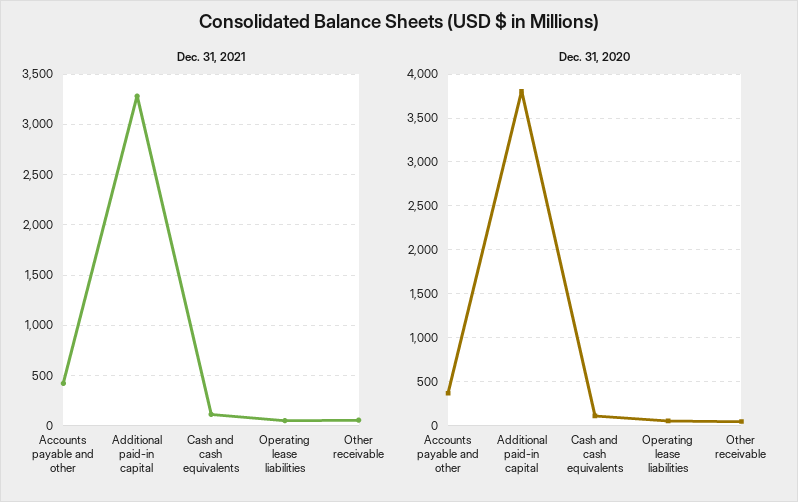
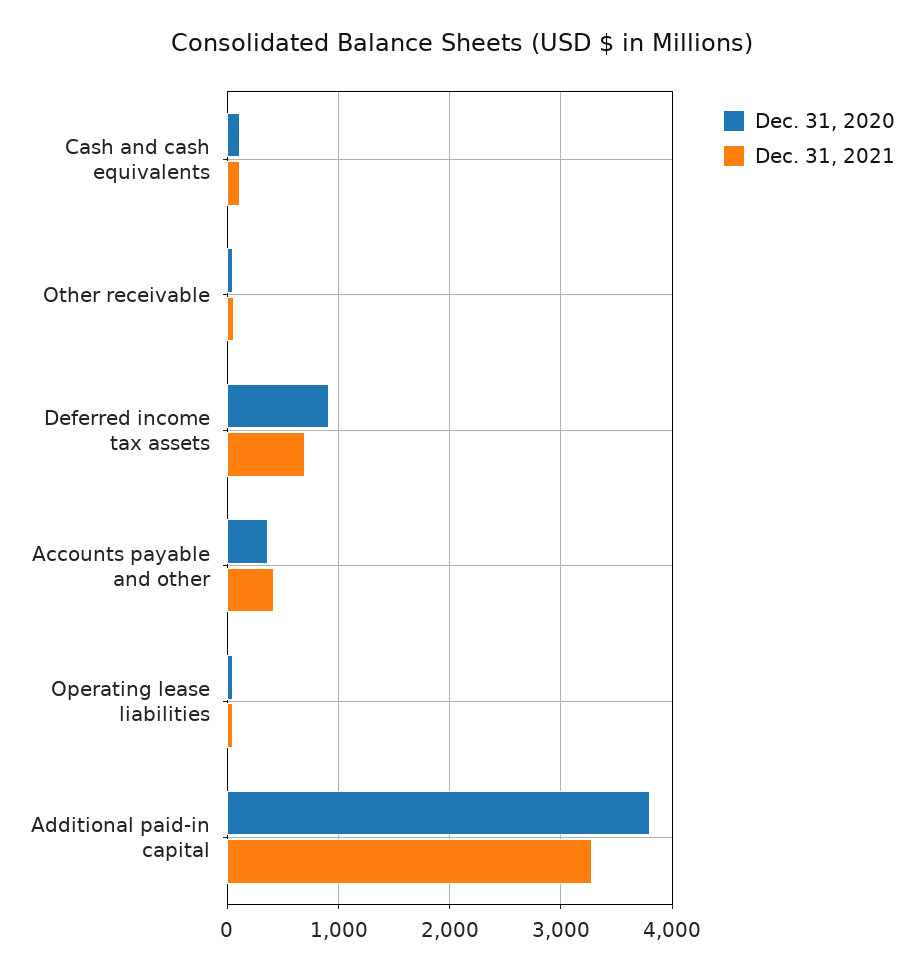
Dec. 31, 2020, Deferred income tax assets: none -> 900
Dec. 31, 2021, Deferred income tax assets: none -> 700

